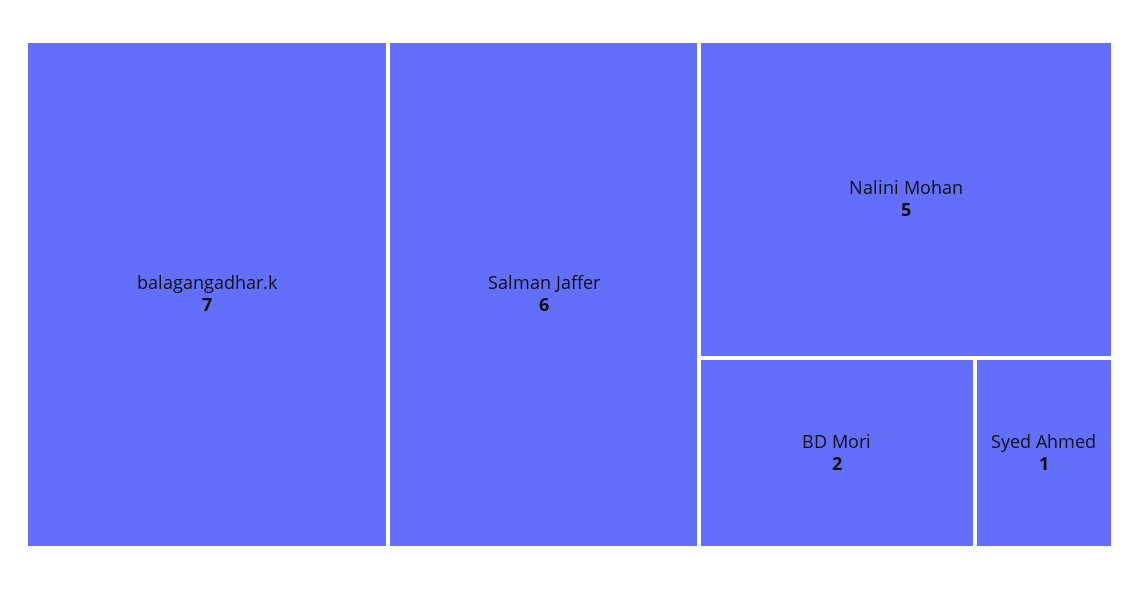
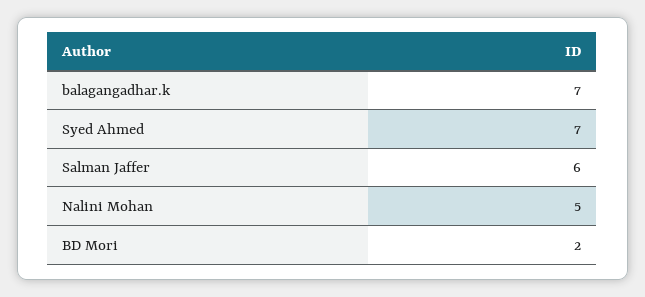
Syed Ahmed: 1 -> 7

